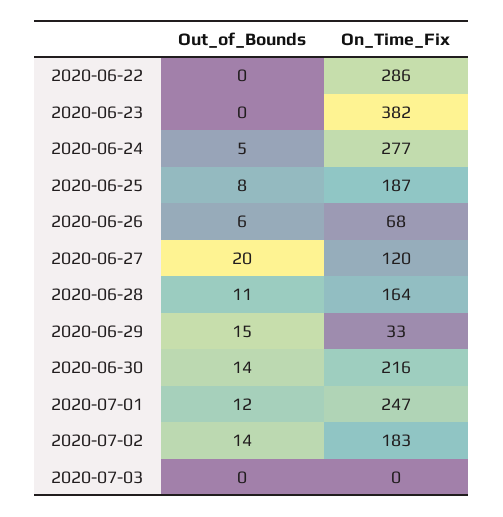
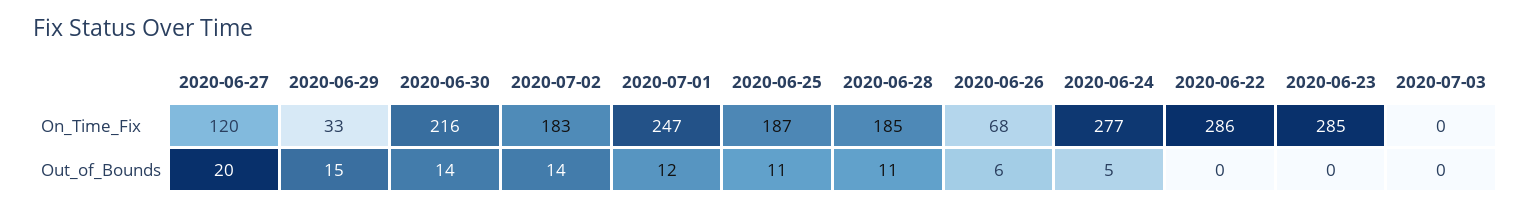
On_Time_Fix, 2020-06-23: 382 -> 285
Out_of_Bounds, 2020-06-25: 8 -> 11
On_Time_Fix, 2020-06-28: 164 -> 185

